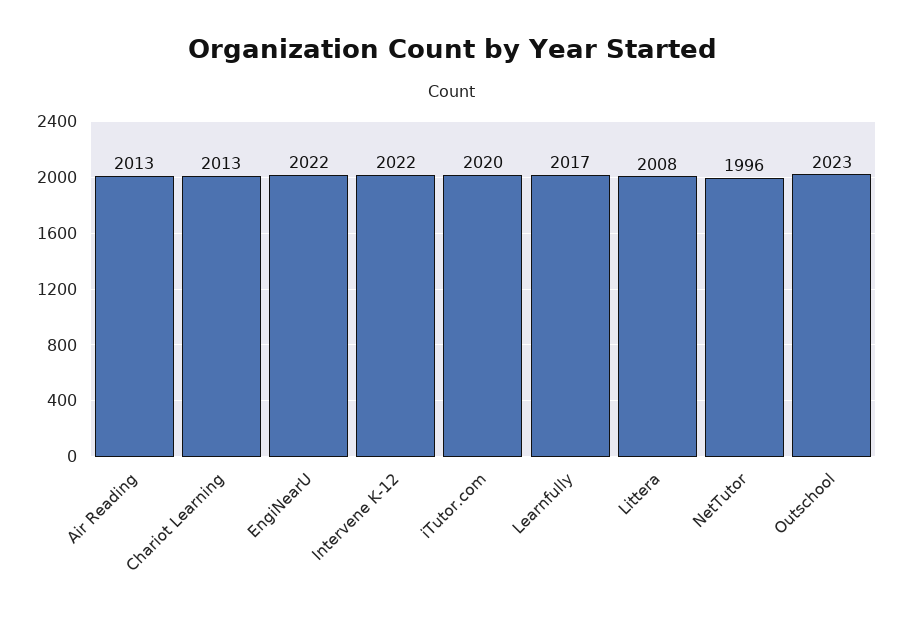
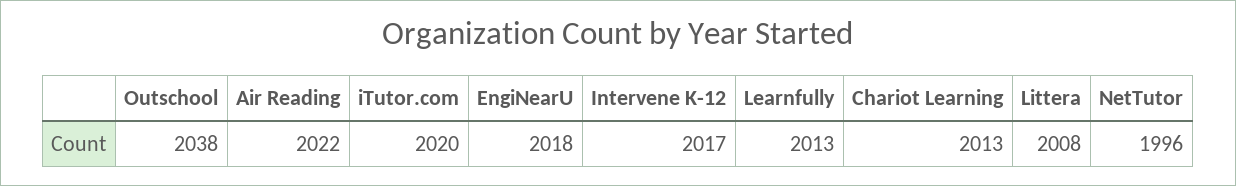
Air Reading: 2013 -> 2022
EngiNearU: 2022 -> 2018
Intervene K-12: 2022 -> 2017
Learnfully: 2017 -> 2013
Outschool: 2023 -> 2038

